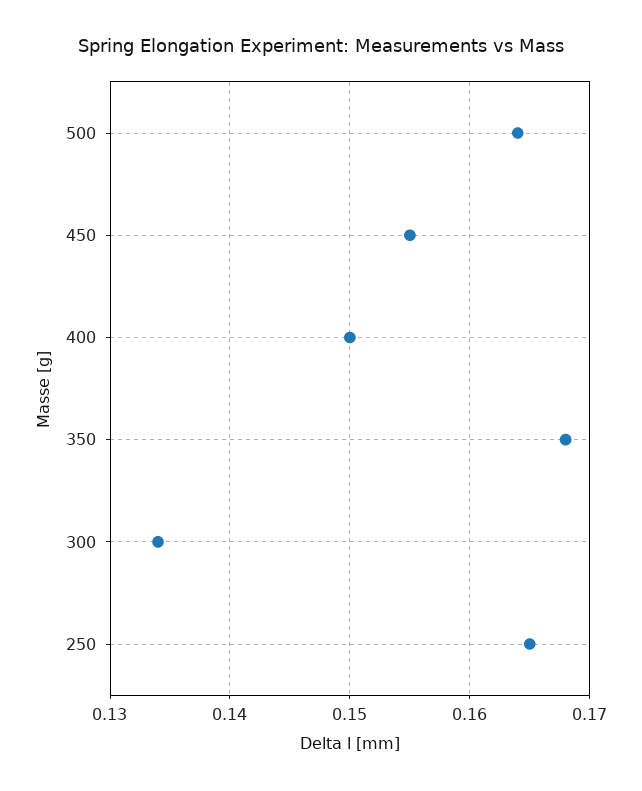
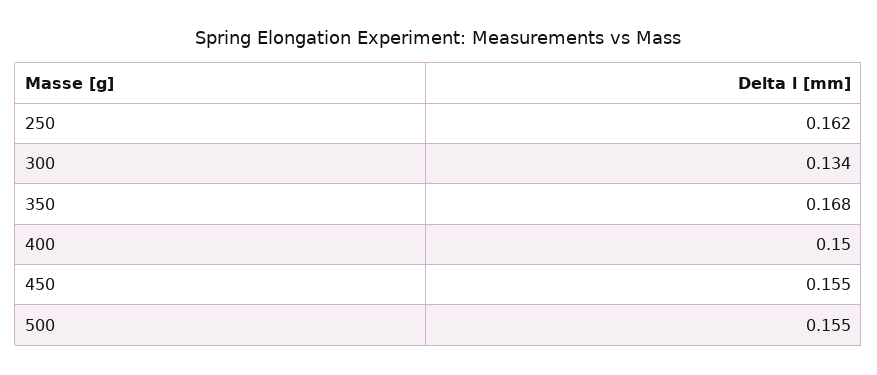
500: 0.164 -> 0.155
250: 0.165 -> 0.162

